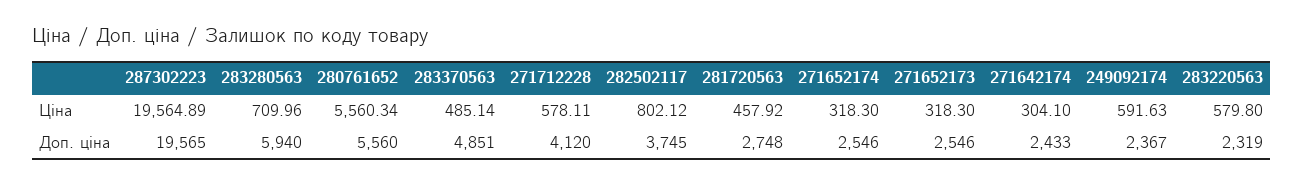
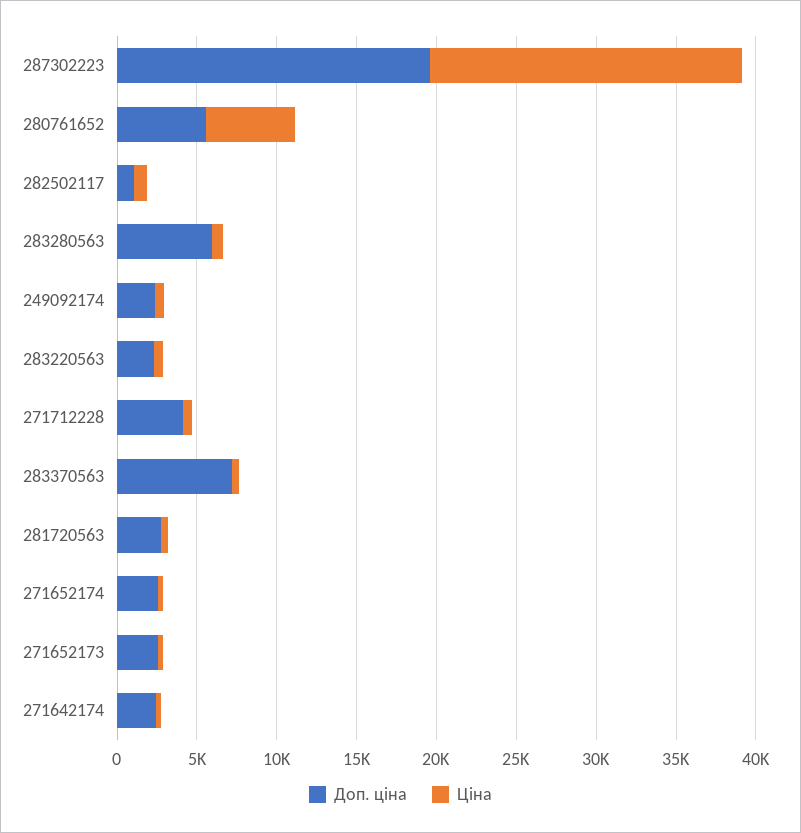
Доп. ціна, 283370563: 4851 -> 7000
Доп. ціна, 282502117: 3745 -> 1000

